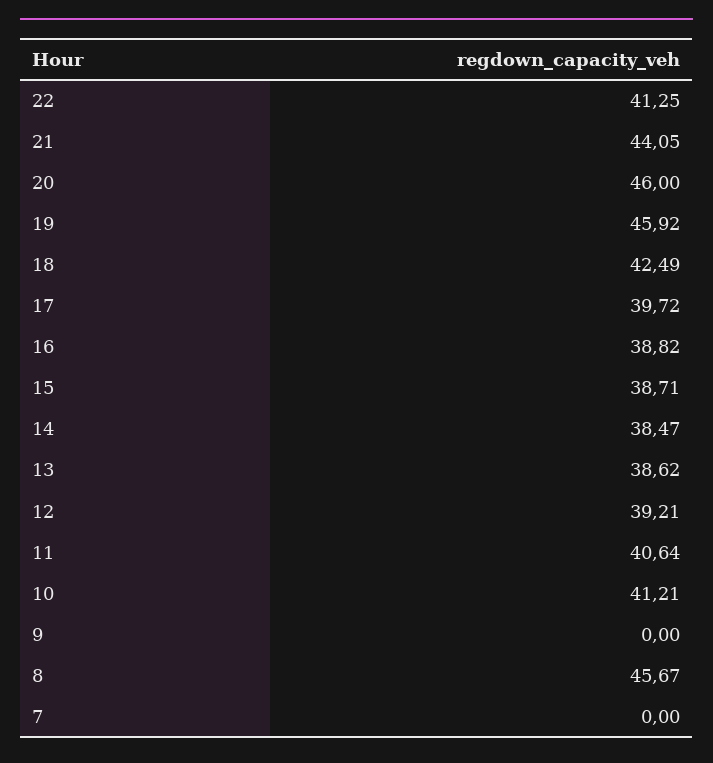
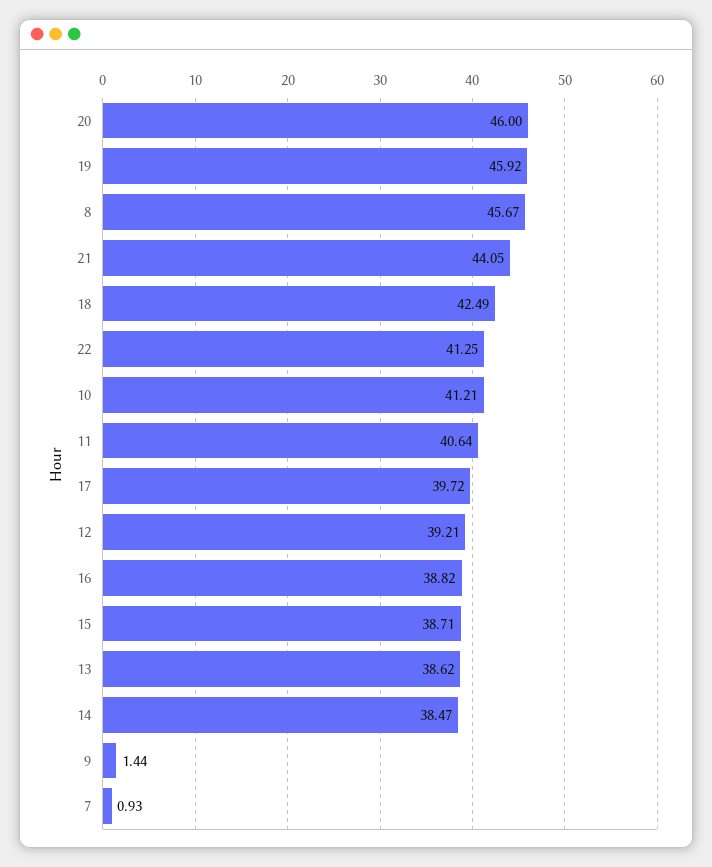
9: 0 -> 1.44
7: 0 -> 0.93

